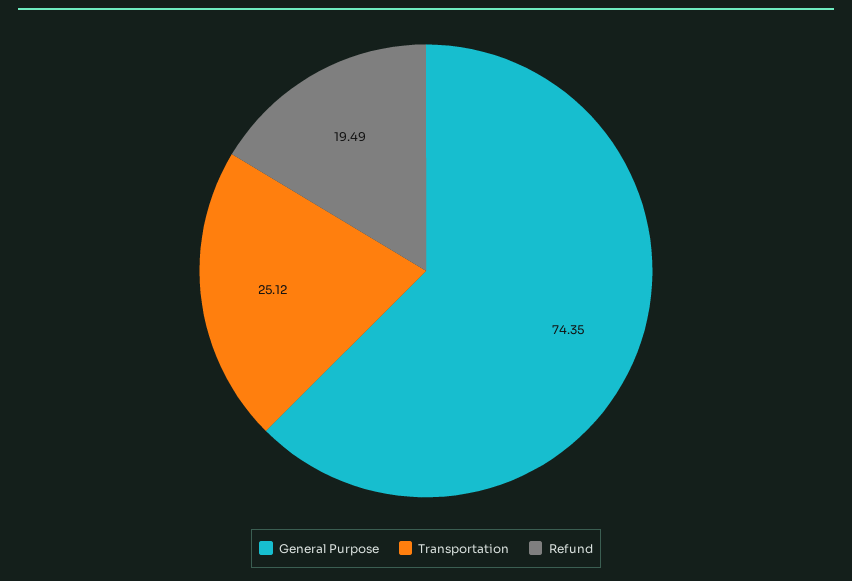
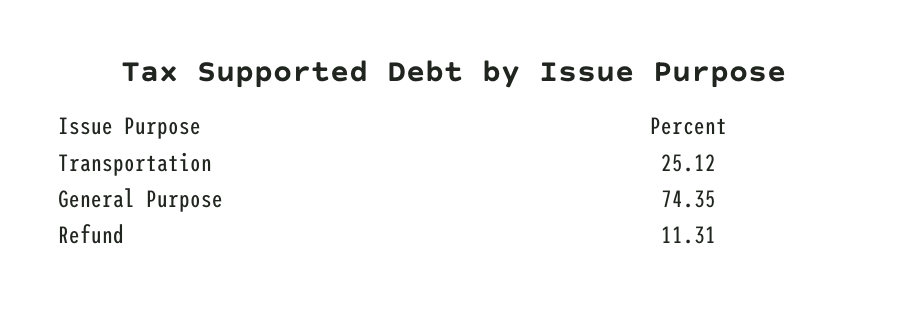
Refund: 19.49 -> 11.31

